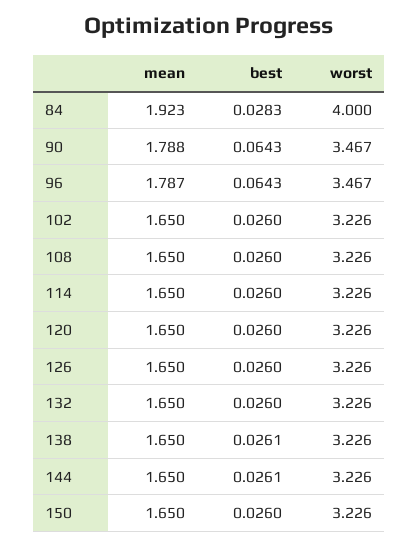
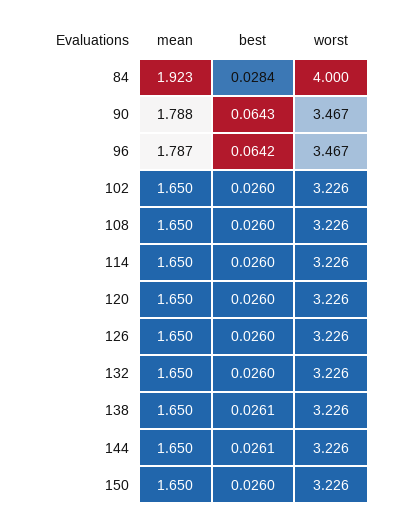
best, 84: 0.0283 -> 0.0284
best, 96: 0.0643 -> 0.0642

